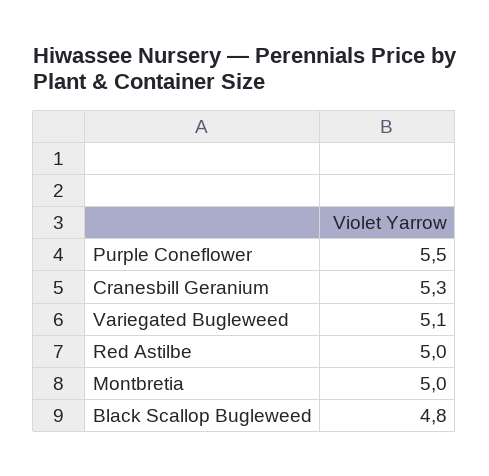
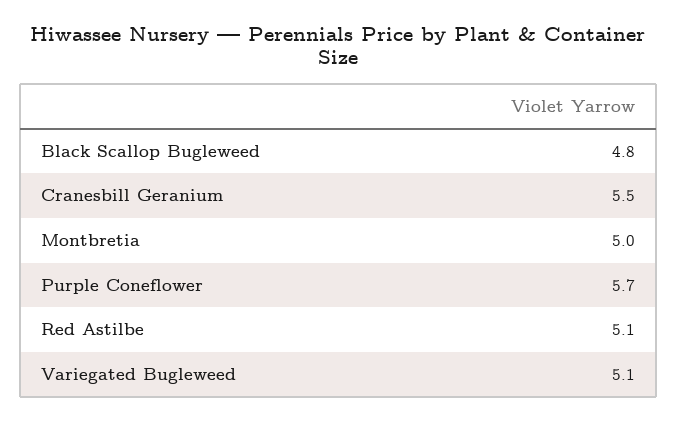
Purple Coneflower: 5.5 -> 5.7
Cranesbill Geranium: 5.3 -> 5.5
Red Astilbe: 5 -> 5.1

